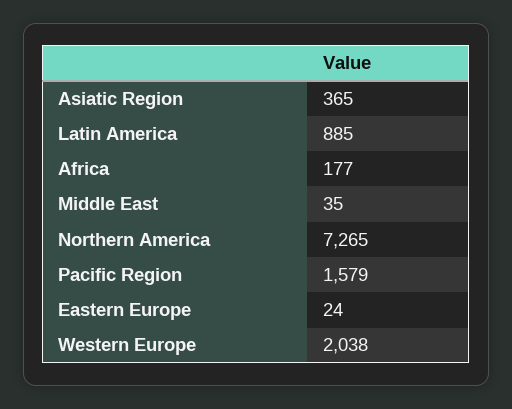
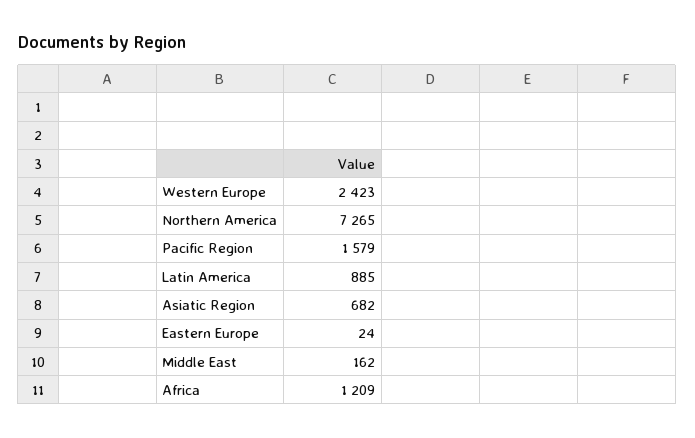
Asiatic Region: 365 -> 682
Africa: 177 -> 1209
Middle East: 35 -> 162
Western Europe: 2038 -> 2423

